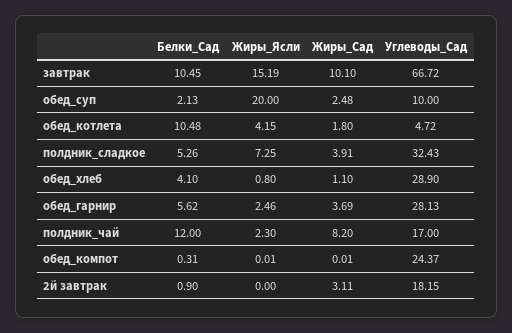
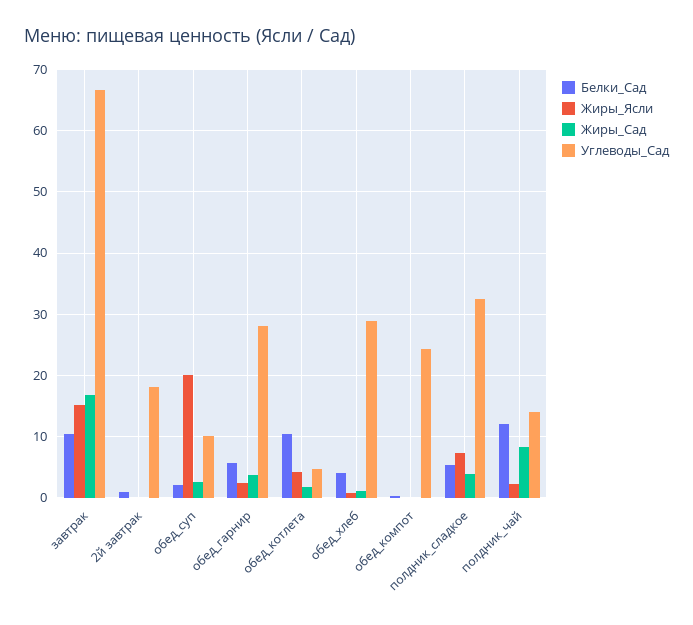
Жиры_Сад, завтрак: 10.1 -> 17
Углеводы_Сад, полдник_чай: 17 -> 14
Жиры_Сад, 2й завтрак: 3.11 -> 0

